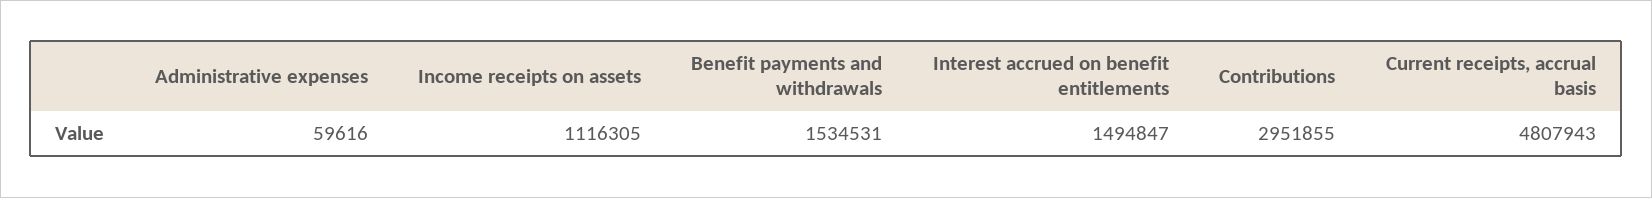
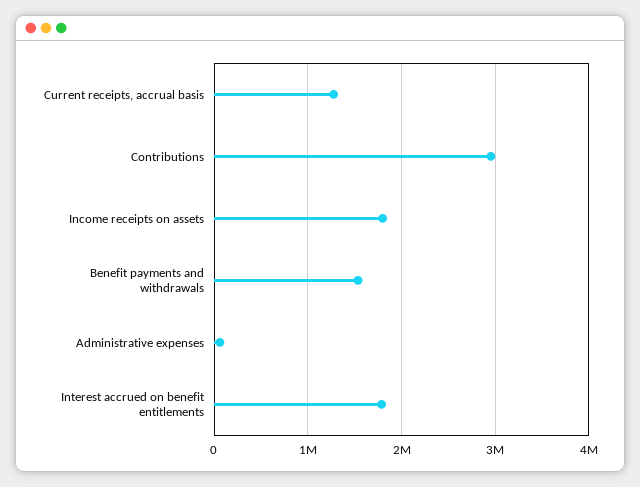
Income receipts on assets: 1116305 -> 1800000
Interest accrued on benefit entitlements: 1494847 -> 1800000
Current receipts, accrual basis: 4807943 -> 1300000

